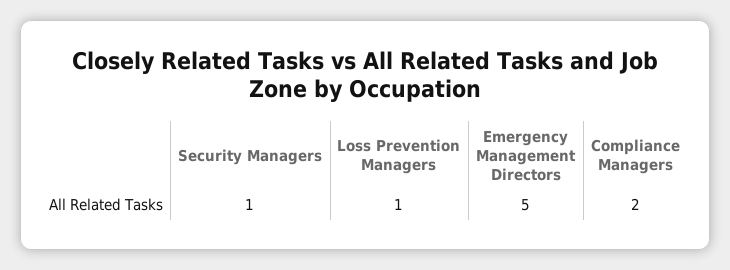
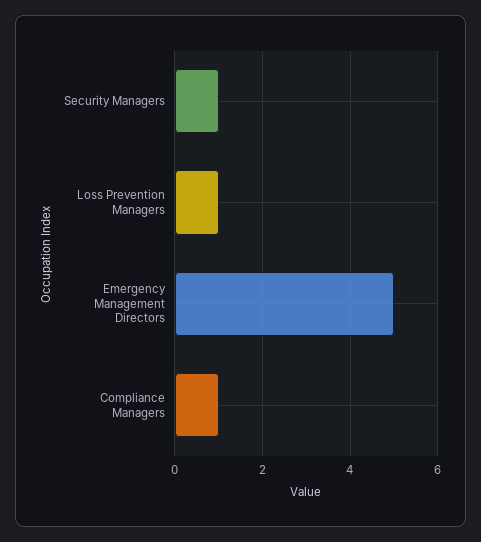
Compliance Managers: 2 -> 1

